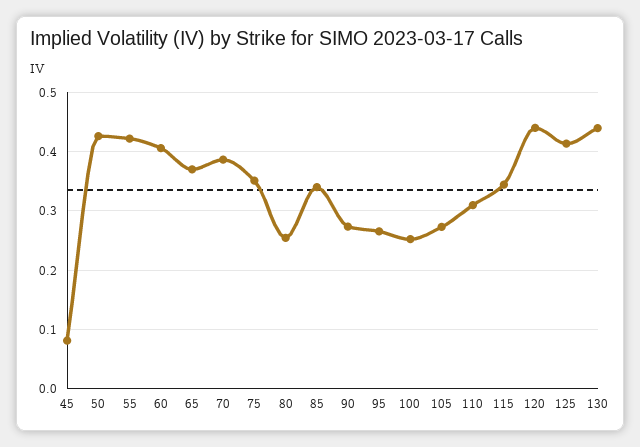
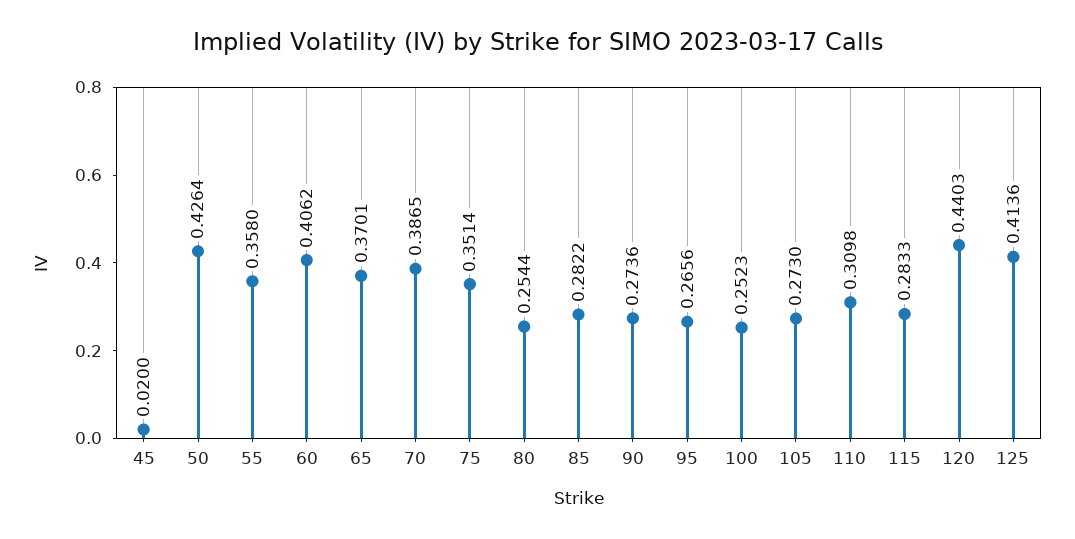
45: 0.08 -> 0.02
55: 0.42 -> 0.358
85: 0.34 -> 0.2822
115: 0.34 -> 0.2833
130: 0.44 -> none

